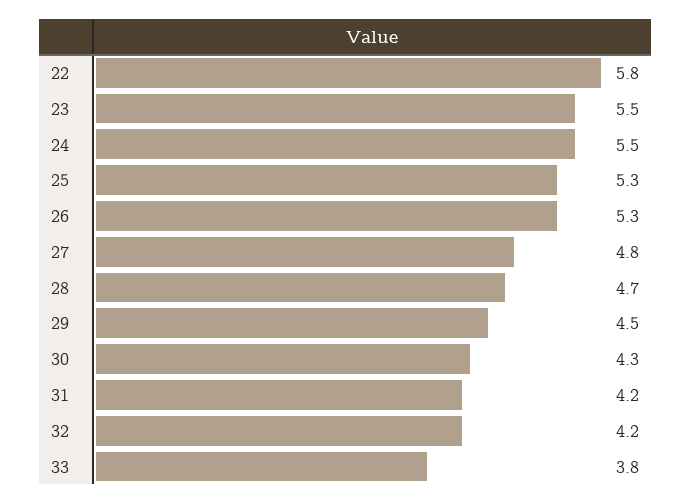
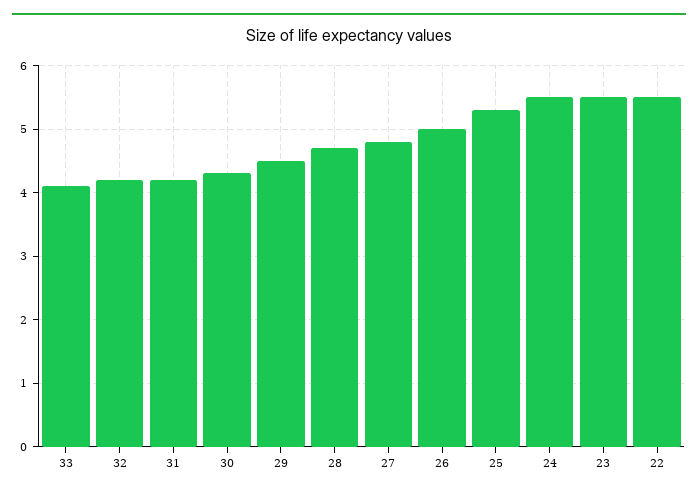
22: 5.8 -> 5.5
26: 5.3 -> 5
33: 3.8 -> 4.1

